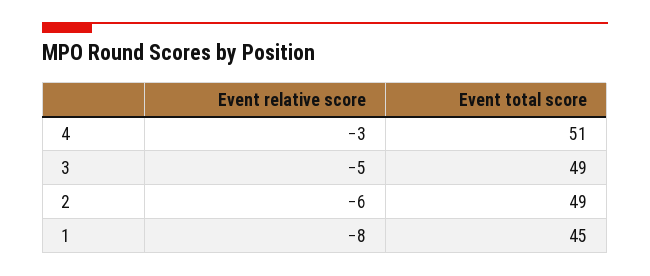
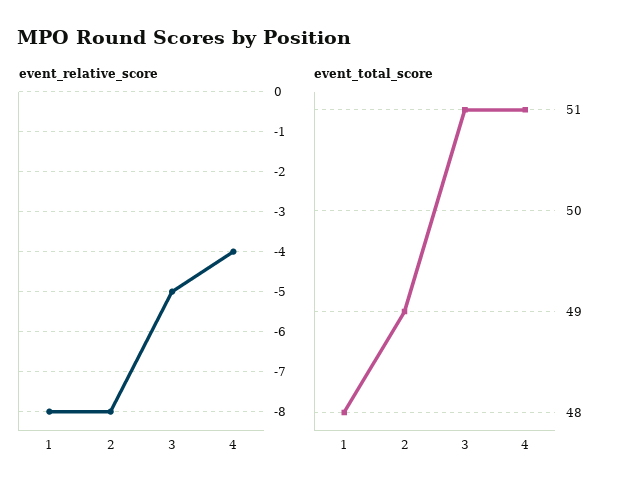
Event relative score, 4: -3 -> -4
Event total score, 3: 49 -> 51
Event relative score, 2: -6 -> -8
Event total score, 1: 45 -> 48

